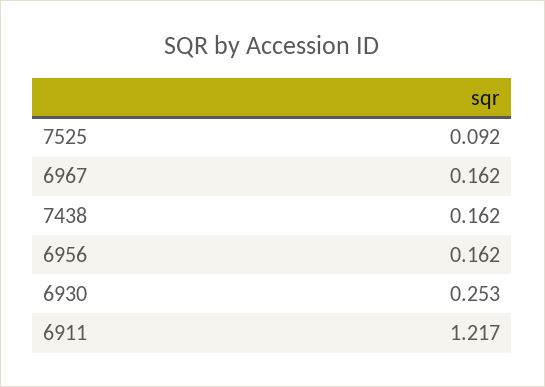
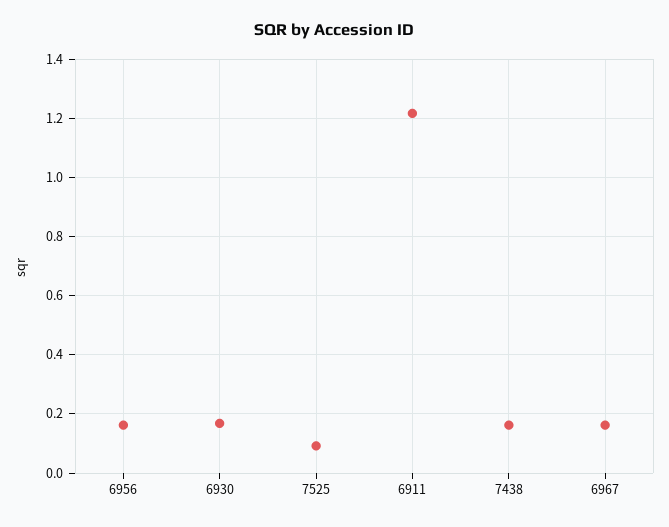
6930: 0.253 -> 0.175

